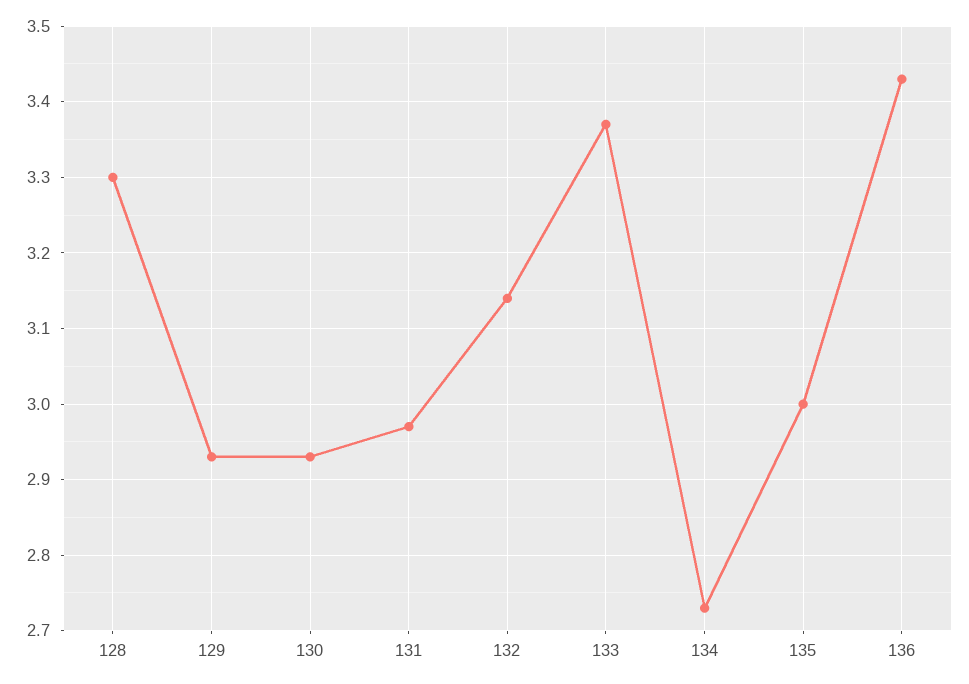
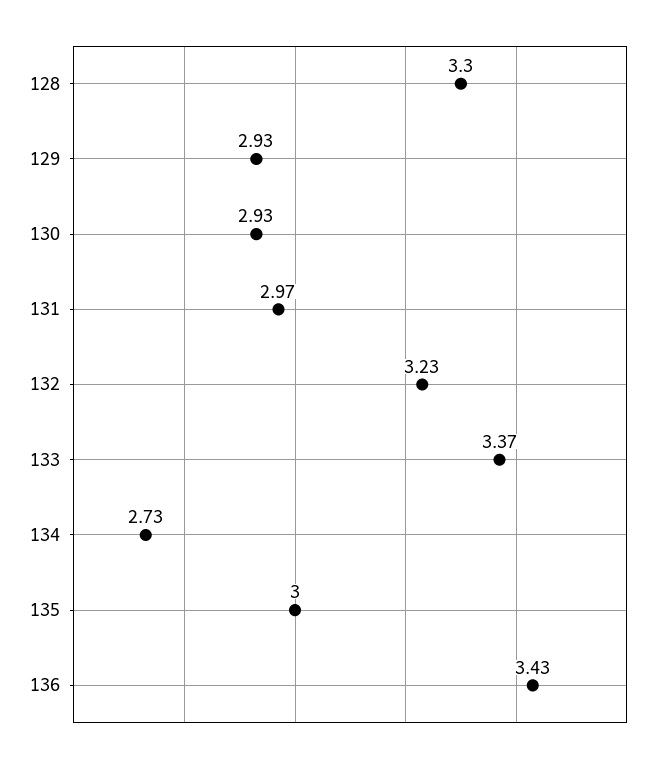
132: 3.14 -> 3.23

